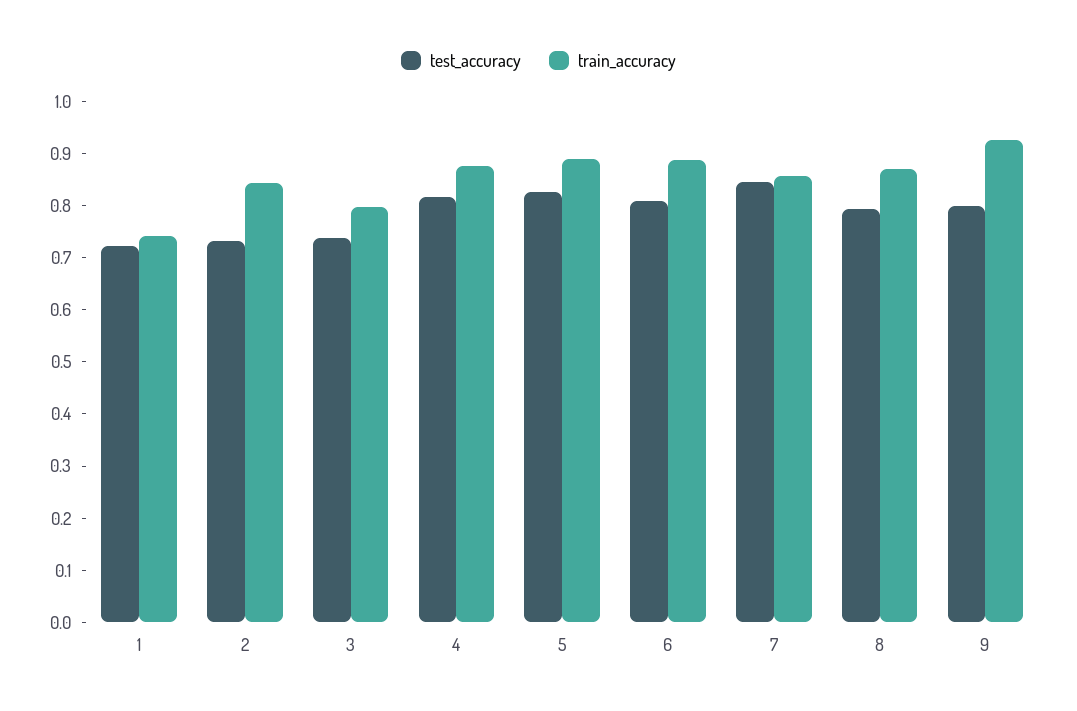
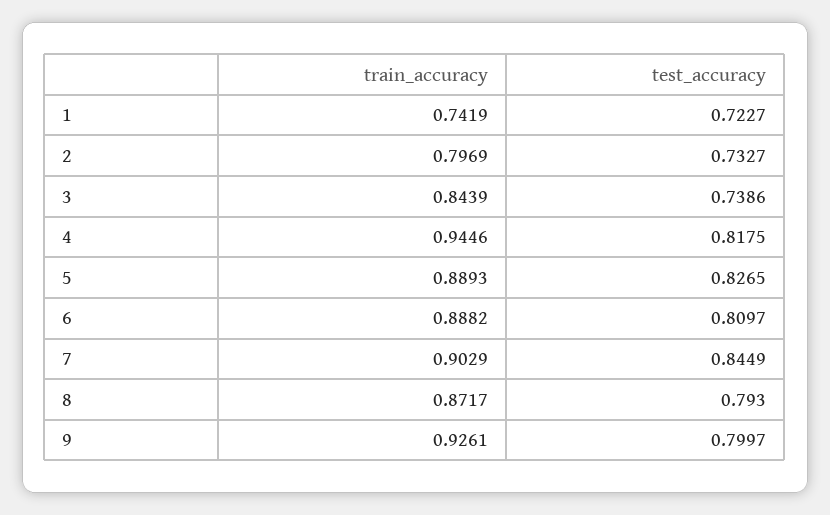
train_accuracy, 2: 0.84 -> 0.7969
train_accuracy, 3: 0.8 -> 0.8439
train_accuracy, 4: 0.88 -> 0.9446
train_accuracy, 7: 0.86 -> 0.9029

